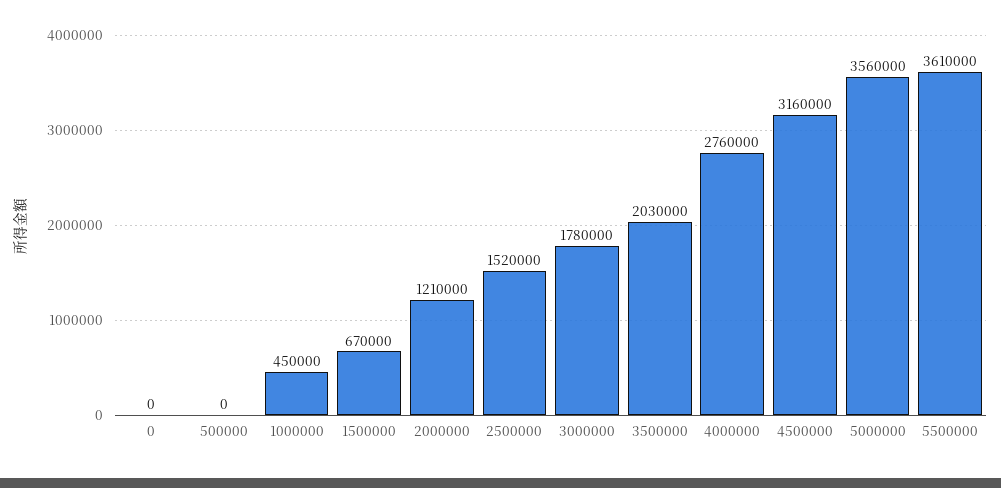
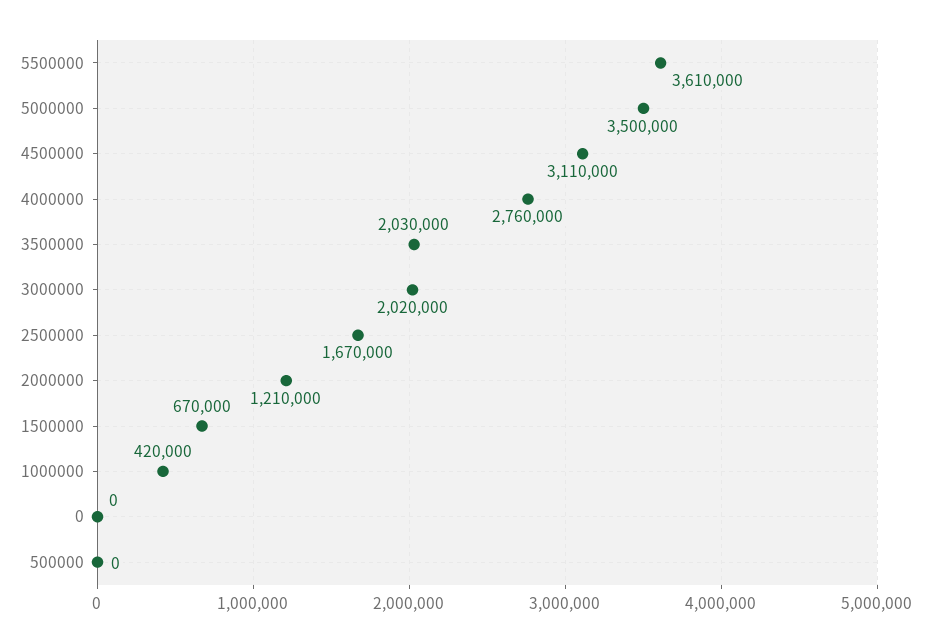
1000000: 450000 -> 420000
2500000: 1520000 -> 1670000
3000000: 1780000 -> 2020000
4500000: 3160000 -> 3110000
5000000: 3560000 -> 3500000

